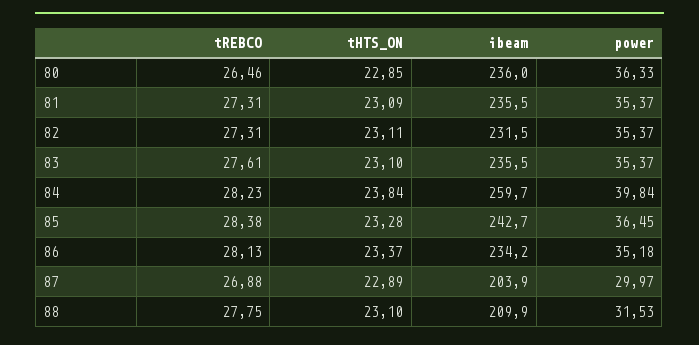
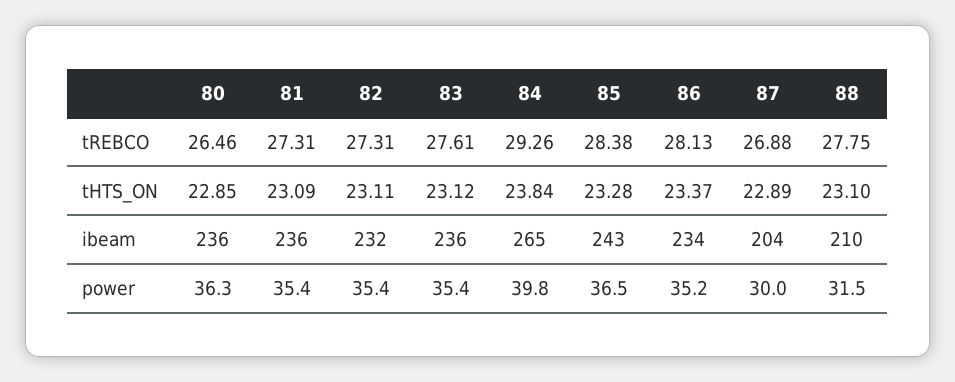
tHTS_ON, 83: 23.1 -> 23.12
tREBCO, 84: 28.23 -> 29.26
ibeam, 84: 259.7 -> 265

